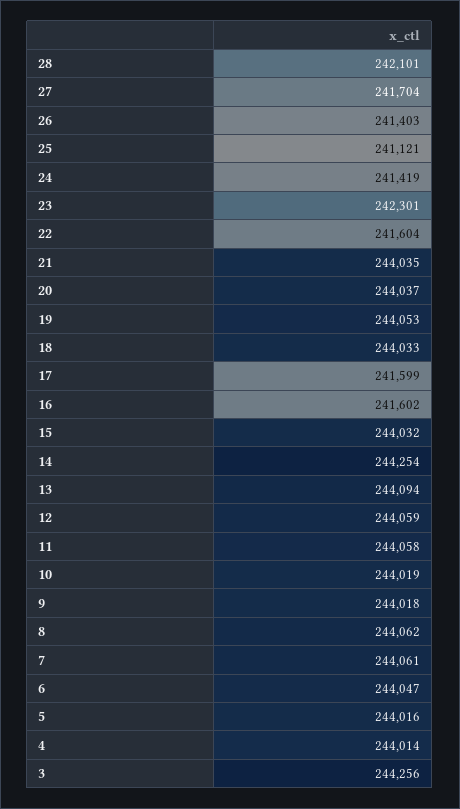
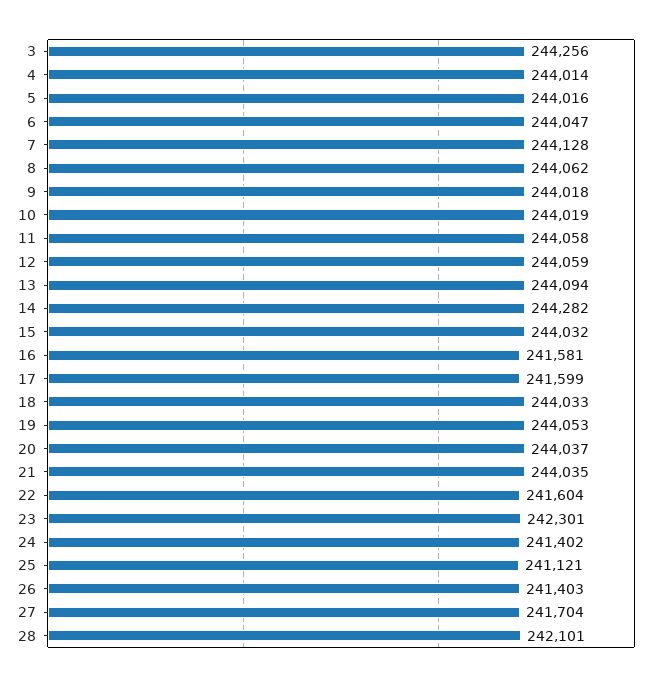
24: 241419 -> 241402
16: 241602 -> 241581
14: 244254 -> 244282
7: 244061 -> 244128

